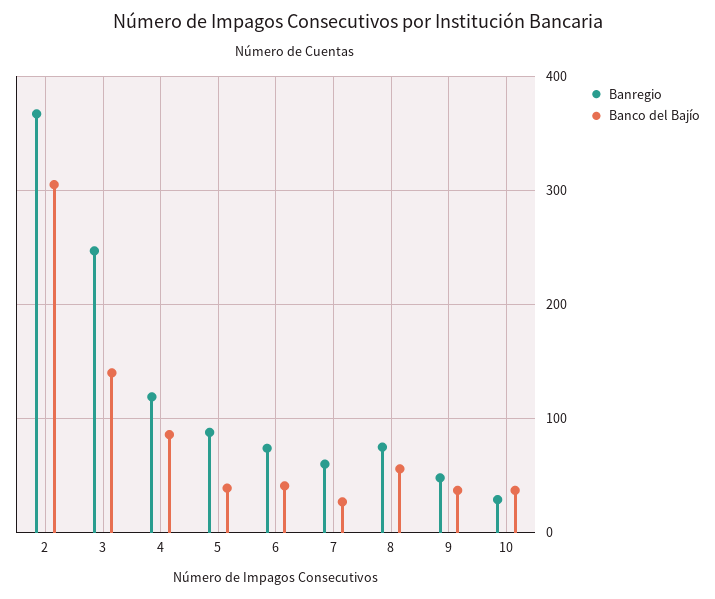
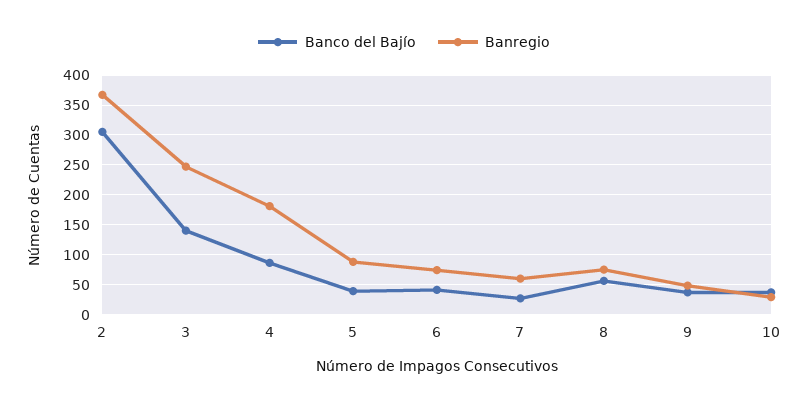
Banregio, 4: 120 -> 175

